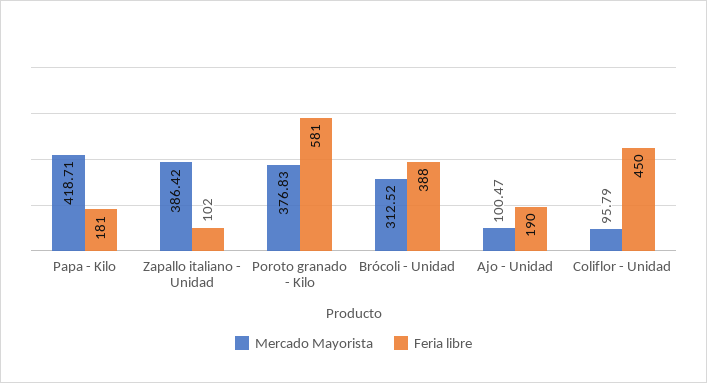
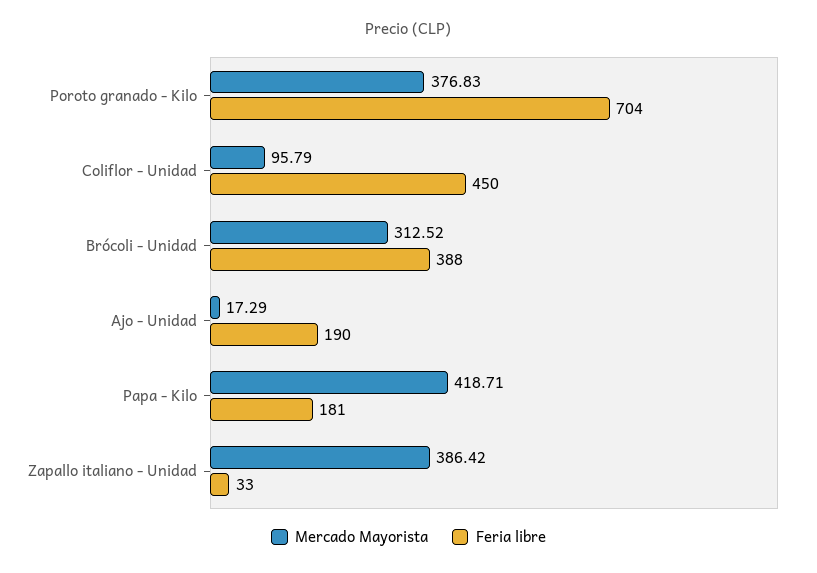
Feria libre, Zapallo italiano - Unidad: 102 -> 33
Feria libre, Poroto granado - Kilo: 581 -> 704
Mercado Mayorista, Ajo - Unidad: 100.47 -> 17.29

